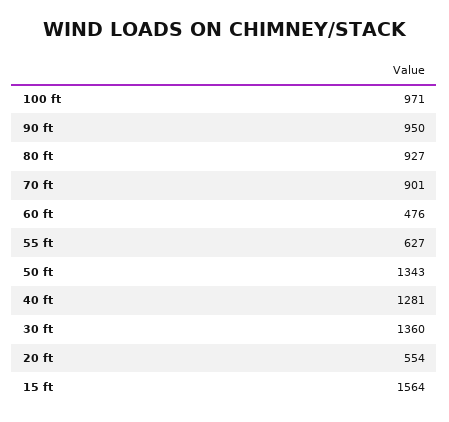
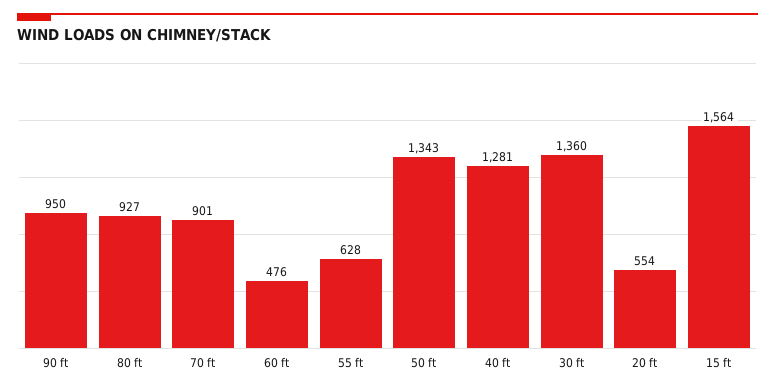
100 ft: 971 -> none
55 ft: 627 -> 628

